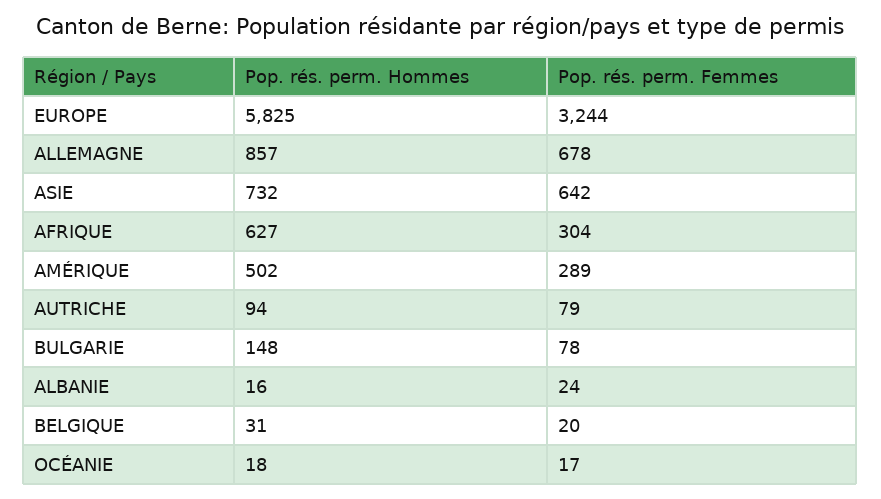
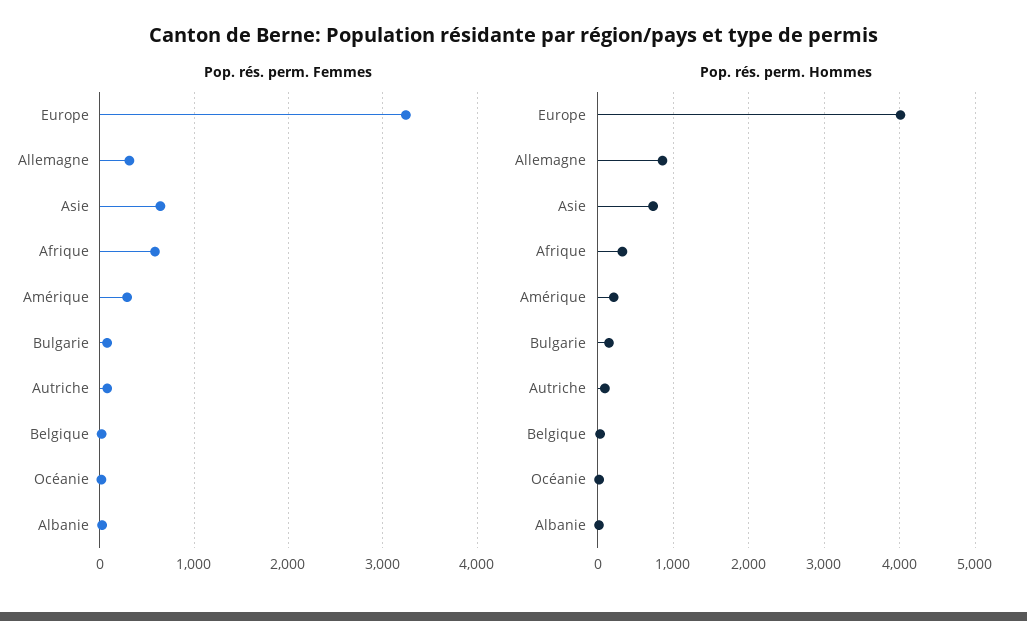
Pop. rés. perm. Hommes, EUROPE: 5825 -> 4000
Pop. rés. perm. Femmes, ALLEMAGNE: 678 -> 300
Pop. rés. perm. Hommes, AFRIQUE: 627 -> 300
Pop. rés. perm. Femmes, AFRIQUE: 304 -> 600
Pop. rés. perm. Hommes, AMÉRIQUE: 502 -> 200

